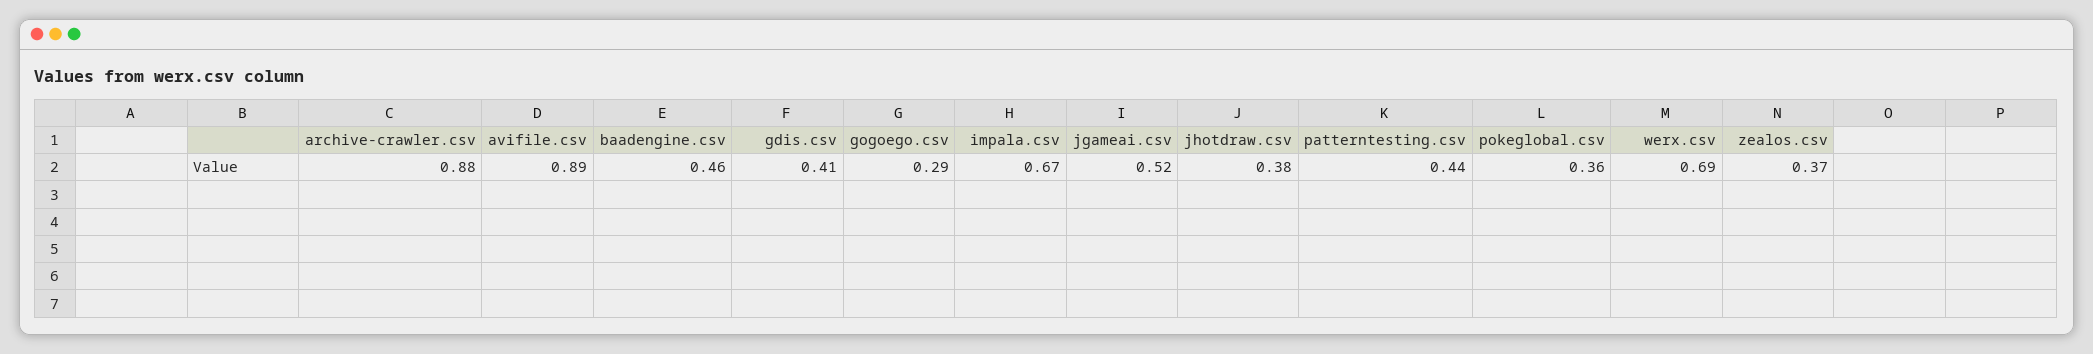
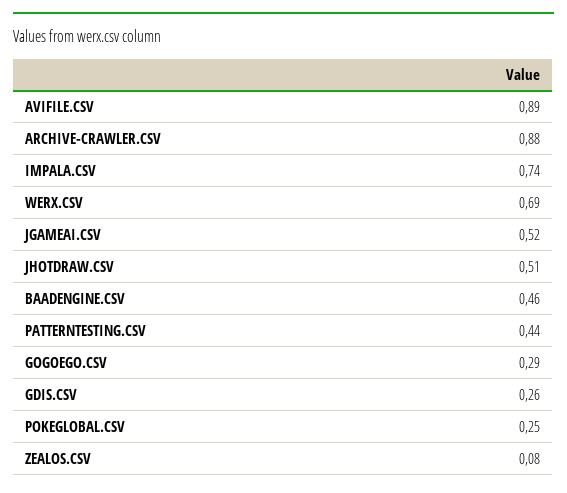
gdis.csv: 0.41 -> 0.26
impala.csv: 0.67 -> 0.74
jhotdraw.csv: 0.38 -> 0.51
pokeglobal.csv: 0.36 -> 0.25
zealos.csv: 0.37 -> 0.08

